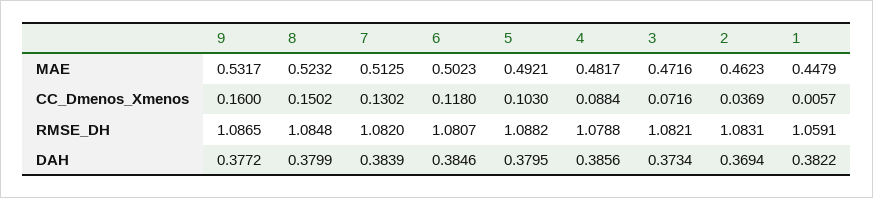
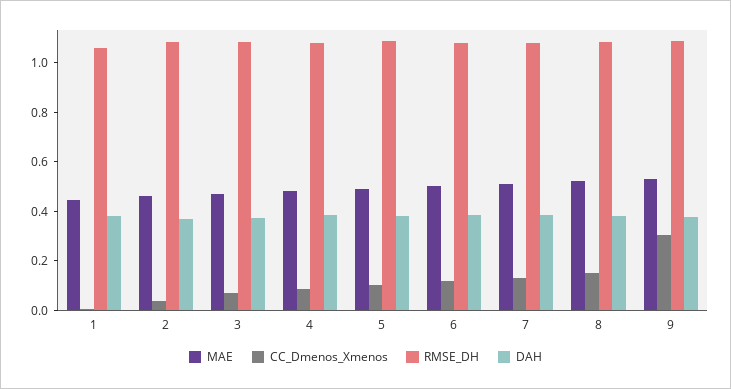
CC_Dmenos_Xmenos, 9: 0.16 -> 0.3

